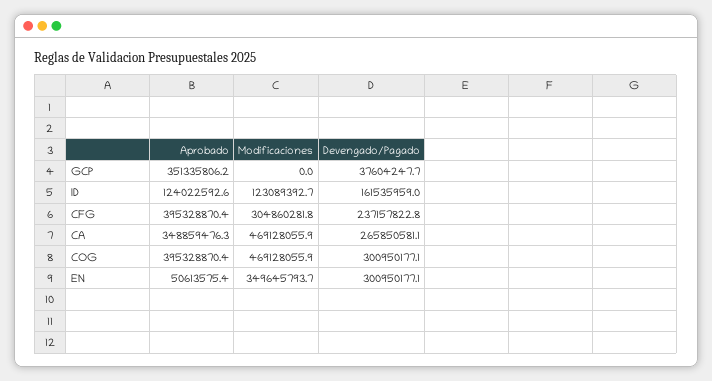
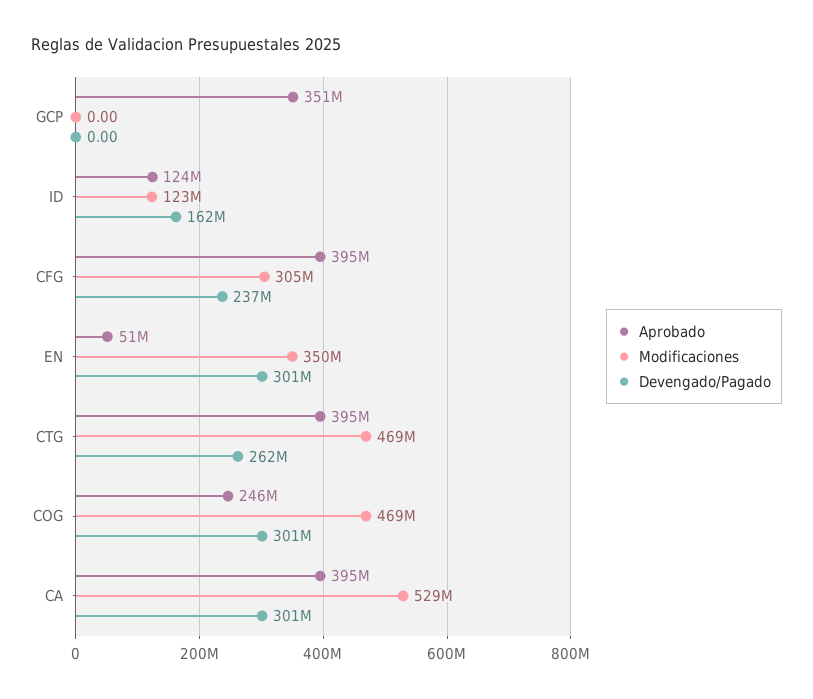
Devengado/Pagado, GCP: 37604247.7 -> 0
Aprobado, CA: 348859476.3 -> 395000000
Modificaciones, CA: 469128055.9 -> 529000000
Devengado/Pagado, CA: 265850581.1 -> 301000000
Aprobado, COG: 395328870.4 -> 246000000
Aprobado, CTG: none -> 395000000
Modificaciones, CTG: none -> 469000000
Devengado/Pagado, CTG: none -> 262000000

